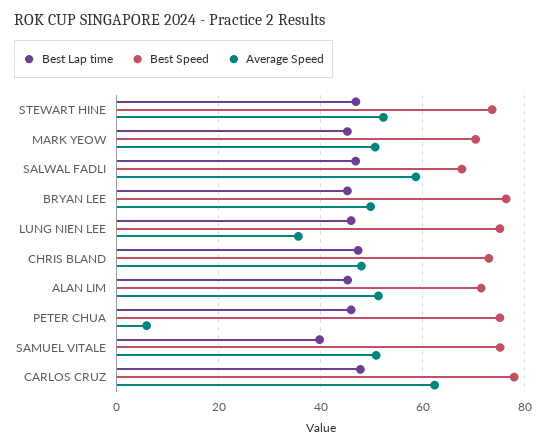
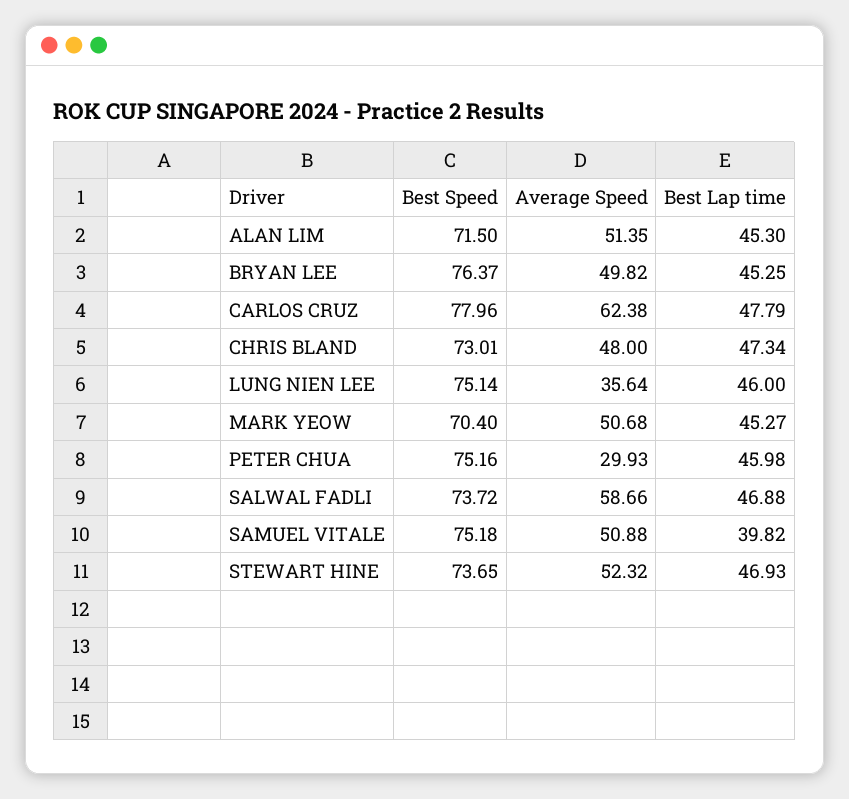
Best Speed, SALWAL FADLI: 68 -> 73.72
Average Speed, PETER CHUA: 6 -> 29.93

